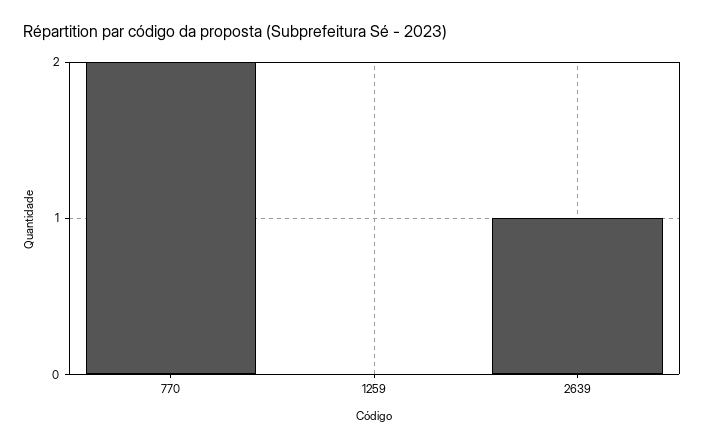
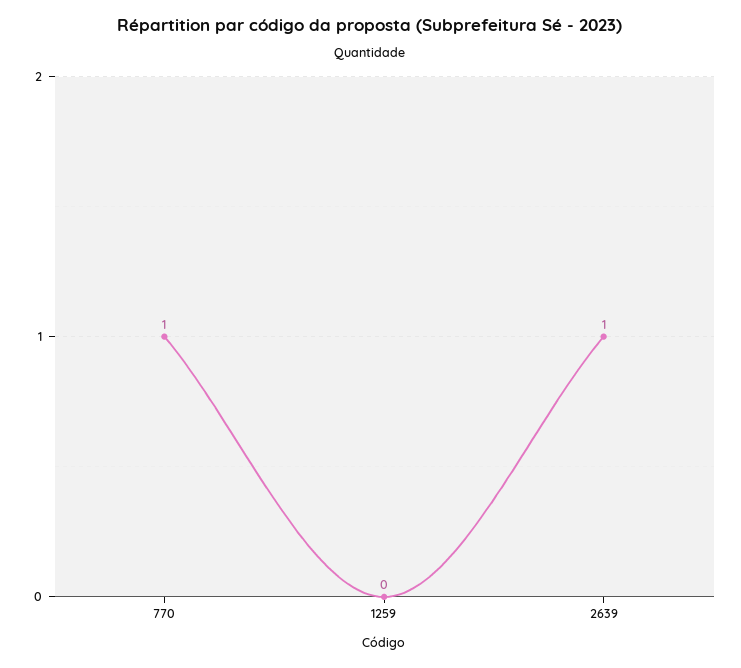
770: 2 -> 1

